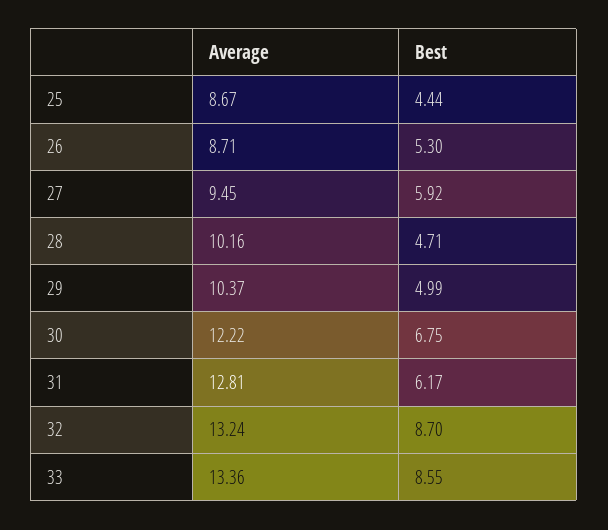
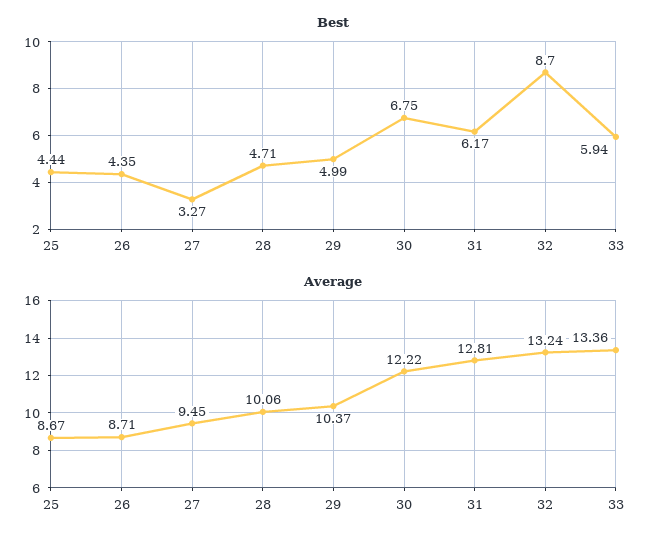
Best, 26: 5.3 -> 4.35
Best, 27: 5.92 -> 3.27
Average, 28: 10.16 -> 10.06
Best, 33: 8.55 -> 5.94

